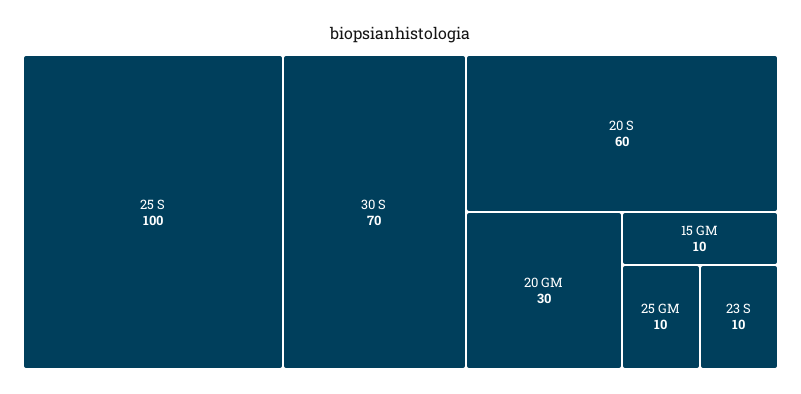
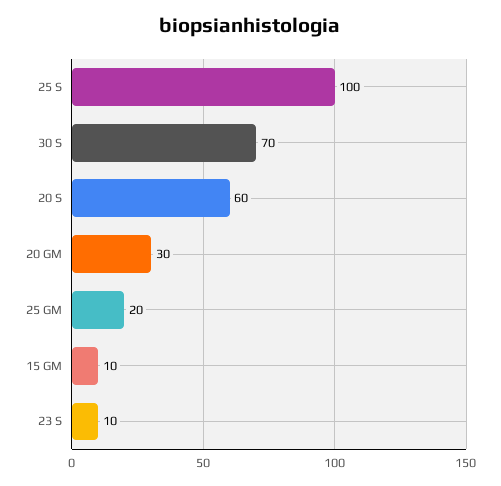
25 GM: 10 -> 20

